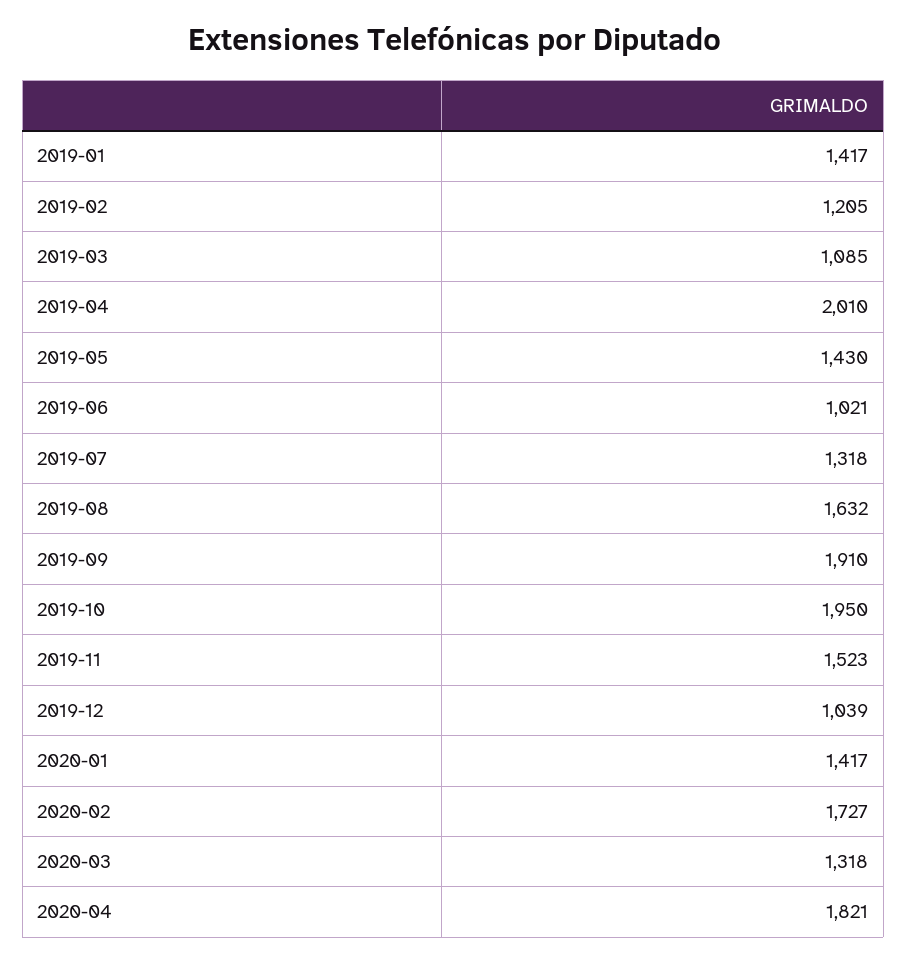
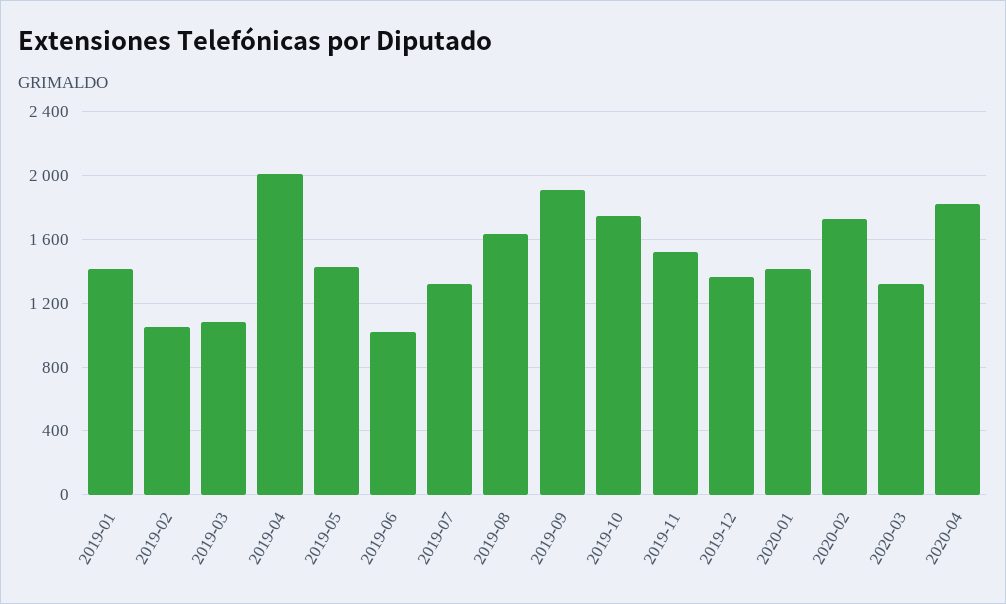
2019-02: 1205 -> 1050
2019-10: 1950 -> 1750
2019-12: 1039 -> 1350

